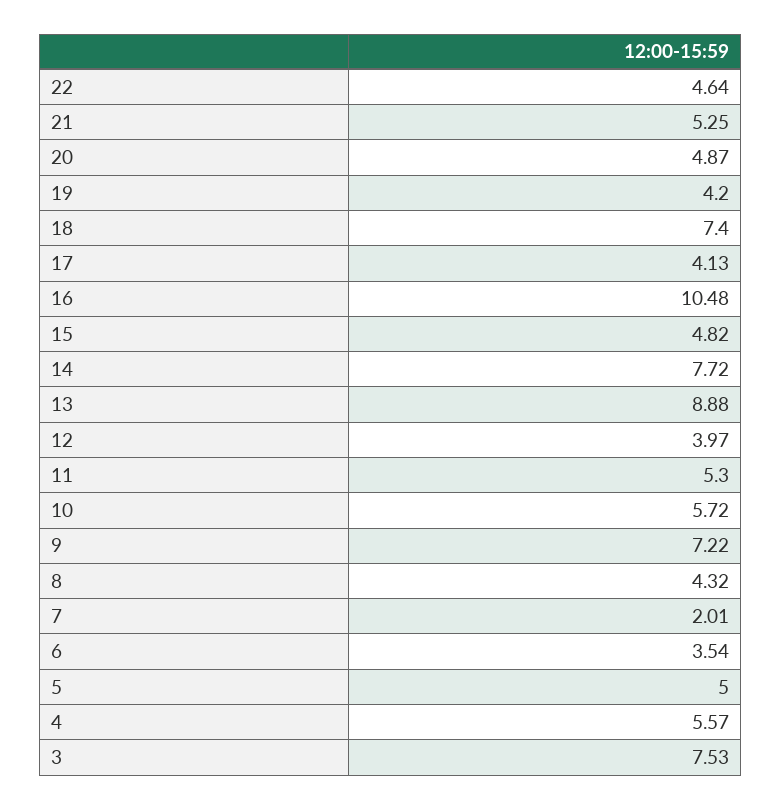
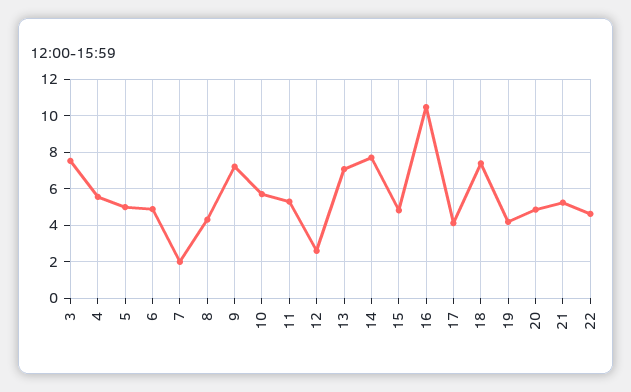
13: 8.88 -> 7
12: 3.97 -> 2.5
6: 3.54 -> 5

